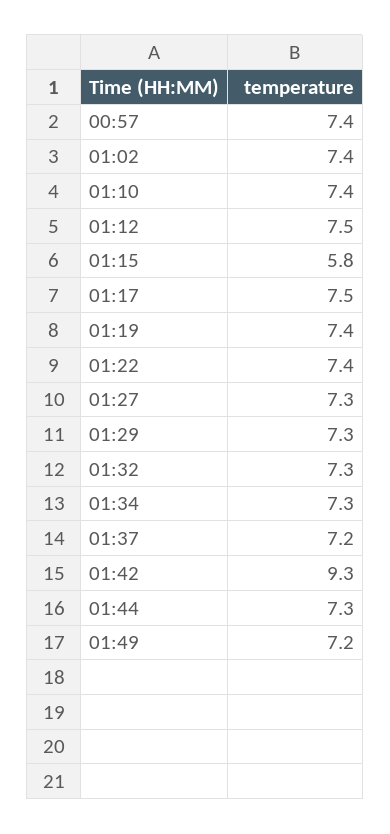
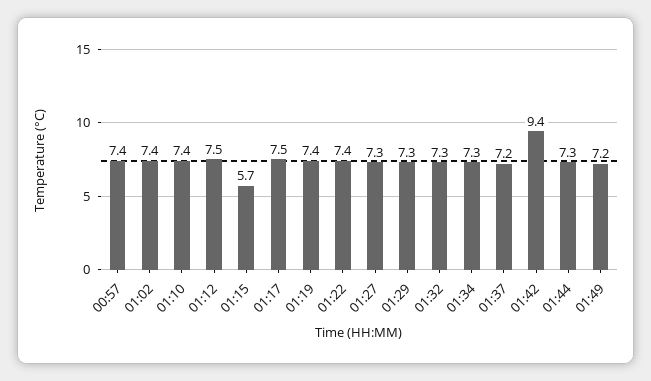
01:15: 5.8 -> 5.7
01:42: 9.3 -> 9.4

